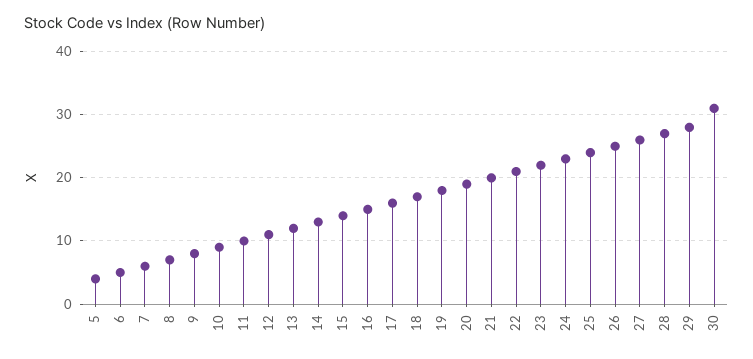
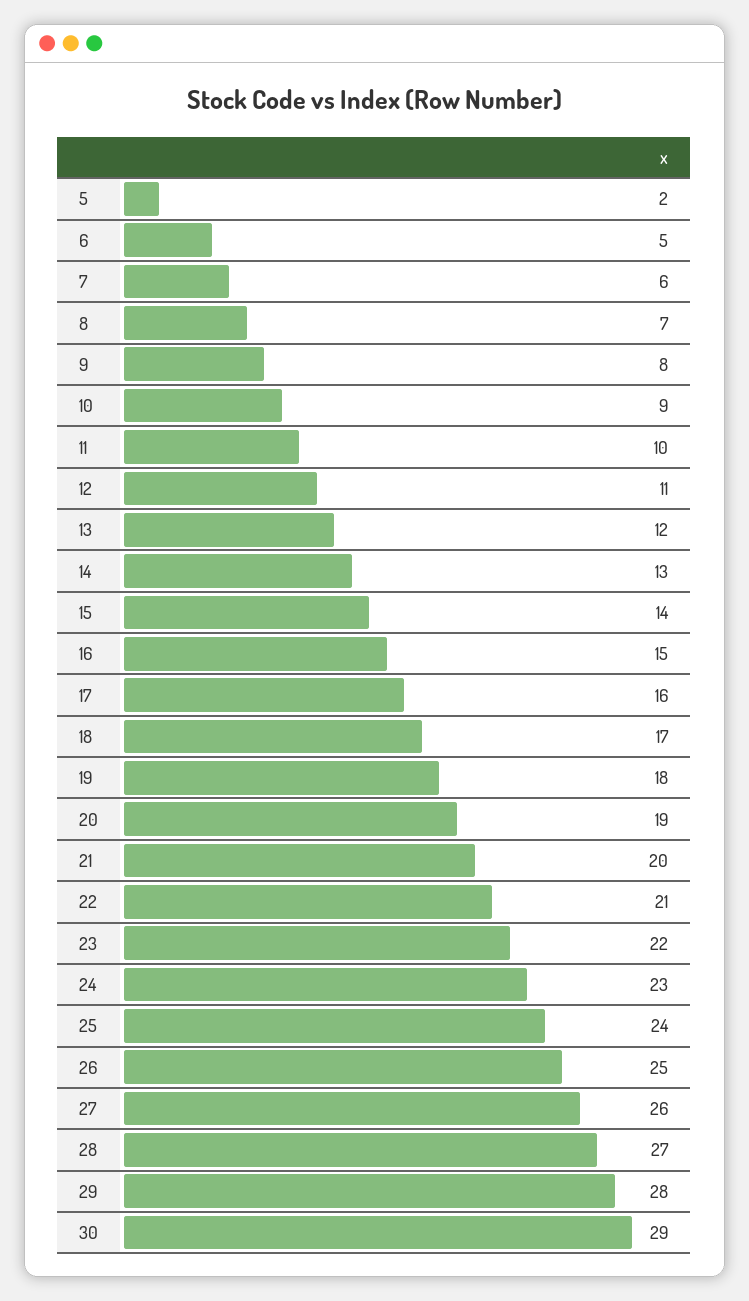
5: 4 -> 2
30: 31 -> 29

